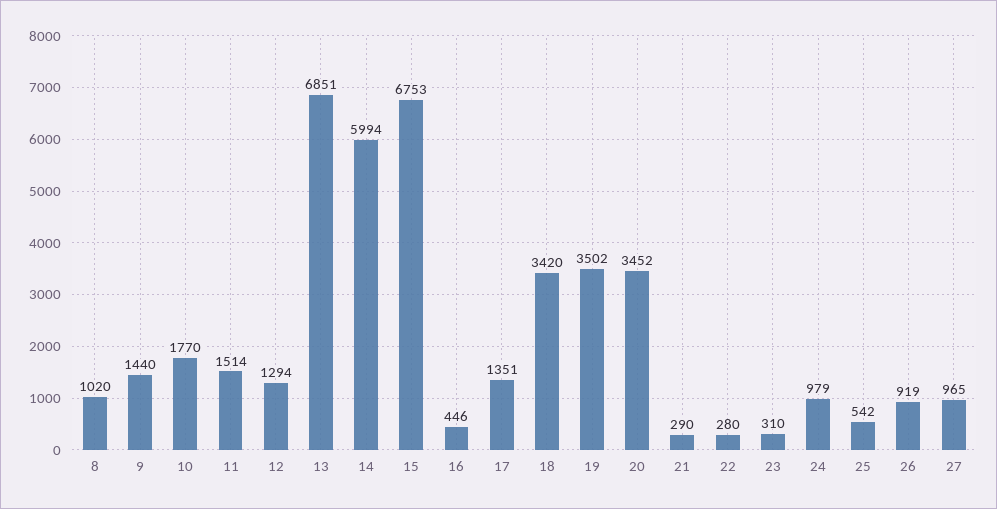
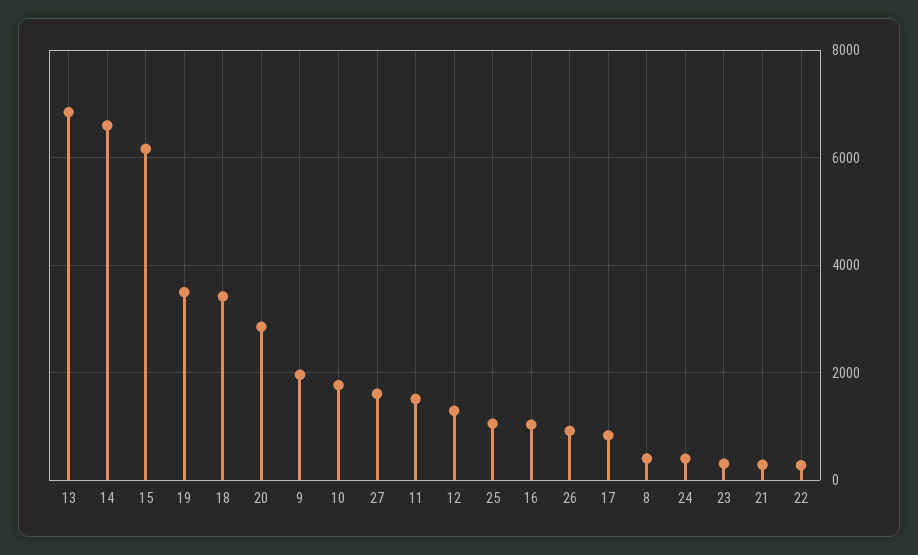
8: 1020 -> 400
9: 1440 -> 2000
14: 5994 -> 6600
15: 6753 -> 6200
16: 446 -> 1000
17: 1351 -> 800
20: 3452 -> 2800
24: 979 -> 400
25: 542 -> 1000
27: 965 -> 1600

